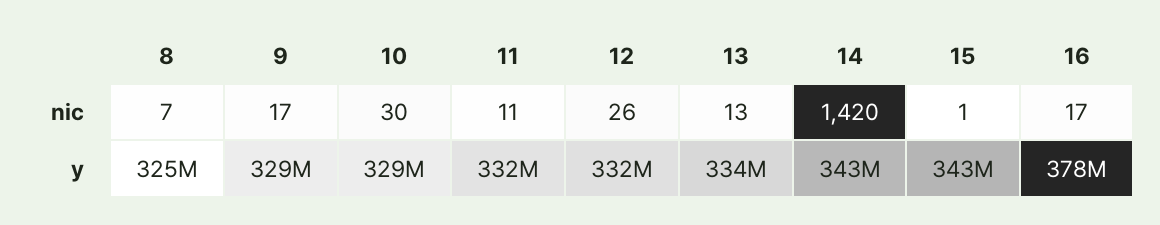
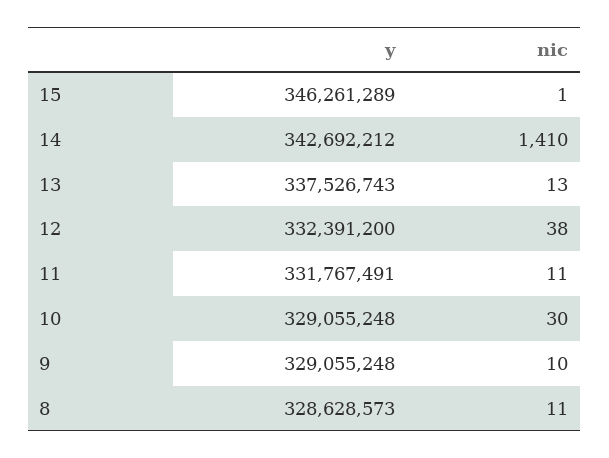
8, nic: 7 -> 11
9, nic: 17 -> 10
12, nic: 26 -> 38
14, nic: 1420 -> 1410
16, nic: 17 -> none
8, y: 325000000 -> 328628573
13, y: 334000000 -> 337526743
15, y: 343000000 -> 346261289
16, y: 378000000 -> none

